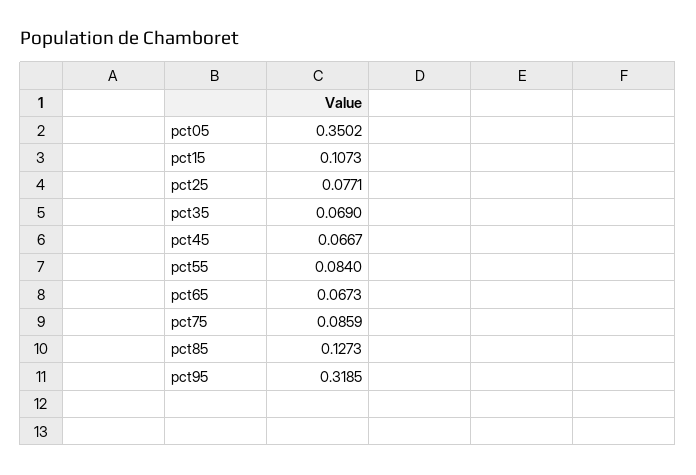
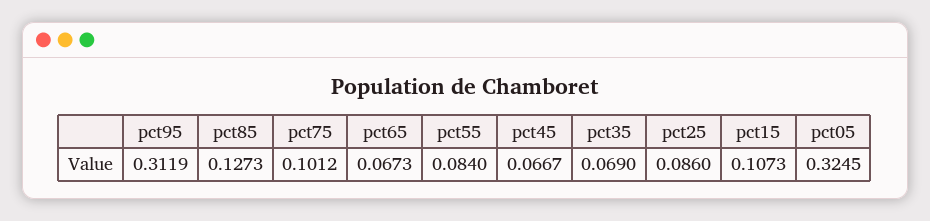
pct05: 0.3502 -> 0.3245
pct25: 0.0771 -> 0.086
pct75: 0.0859 -> 0.1012
pct95: 0.3185 -> 0.3119

